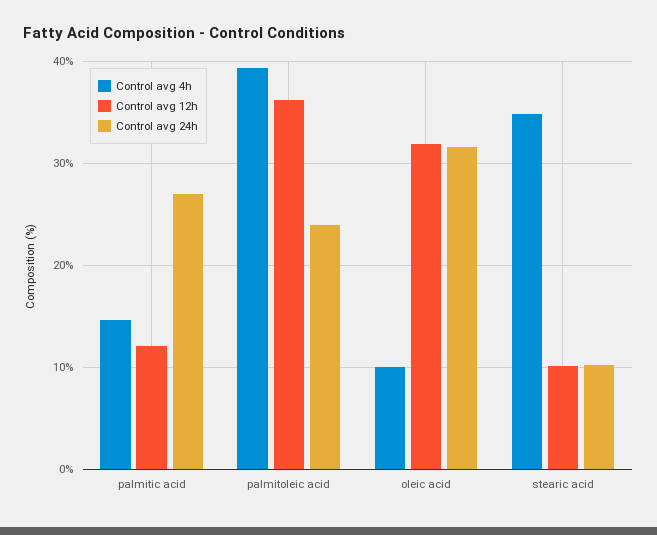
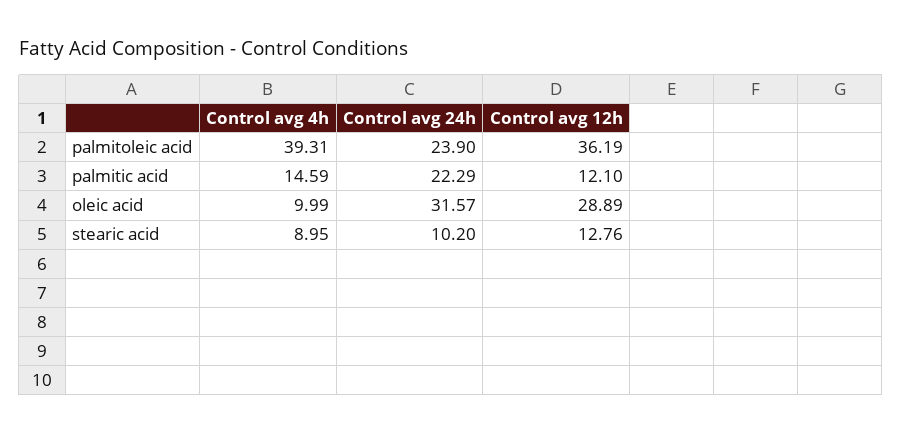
Control avg 24h, palmitic acid: 27 -> 22.29
Control avg 12h, oleic acid: 32 -> 28.89
Control avg 4h, stearic acid: 35 -> 8.95
Control avg 12h, stearic acid: 10 -> 12.76

